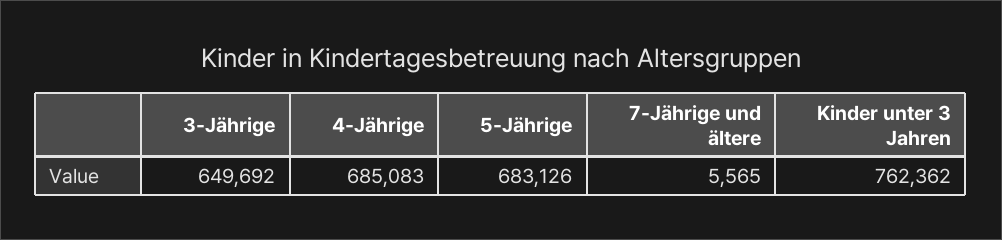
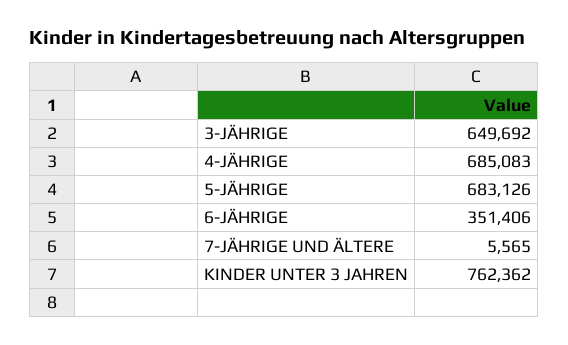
6-JÄHRIGE: none -> 351406

